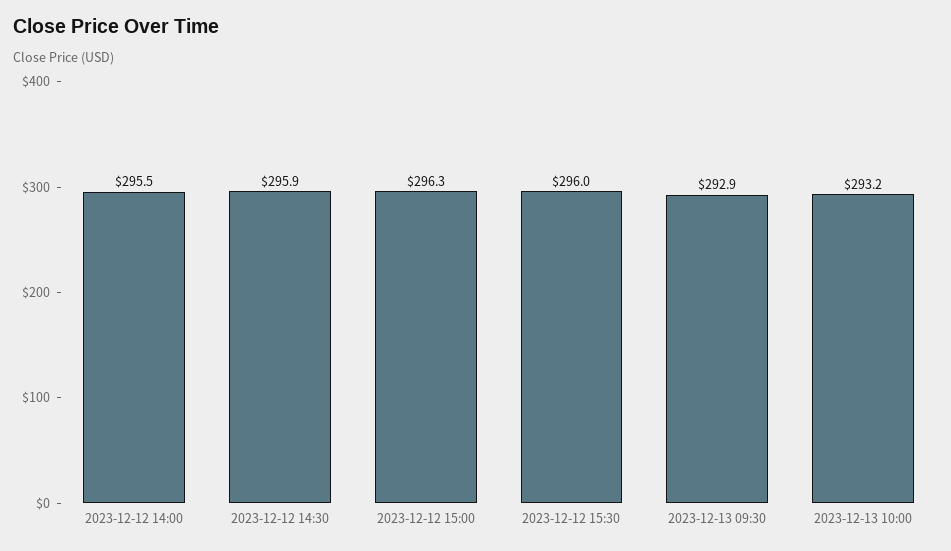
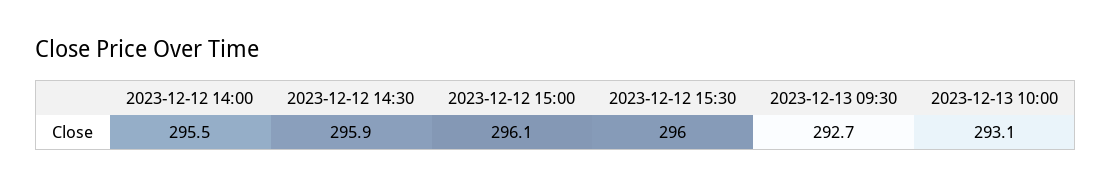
2023-12-12 15:00: 296.3 -> 296.1
2023-12-13 09:30: 292.9 -> 292.7
2023-12-13 10:00: 293.2 -> 293.1

